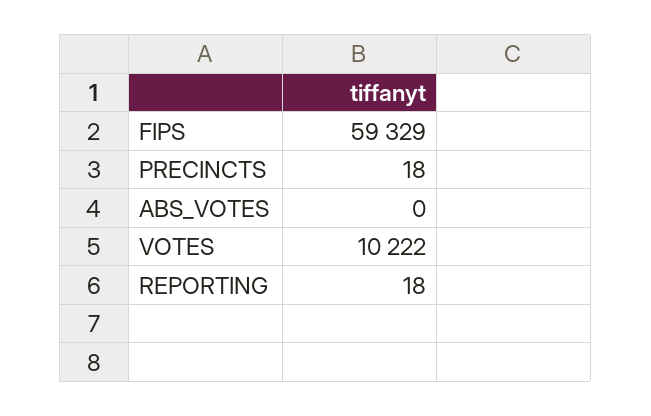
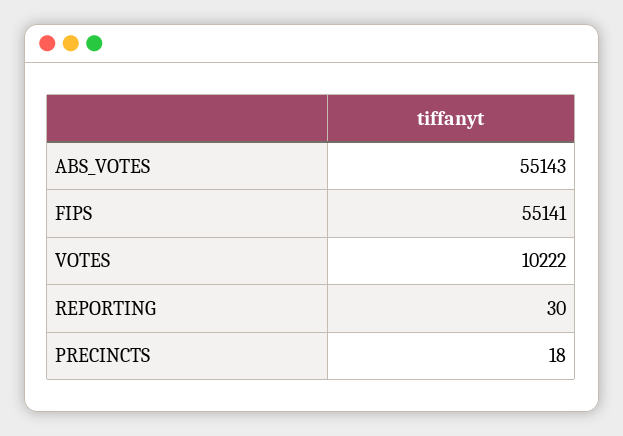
FIPS: 59329 -> 55141
ABS_VOTES: 0 -> 55143
REPORTING: 18 -> 30

